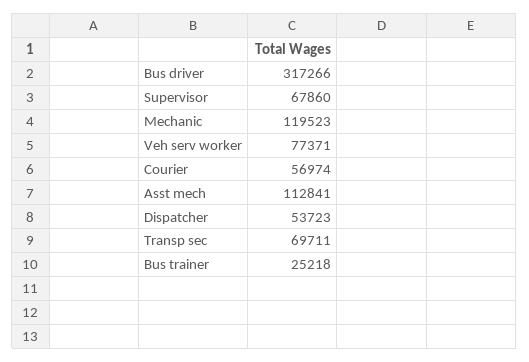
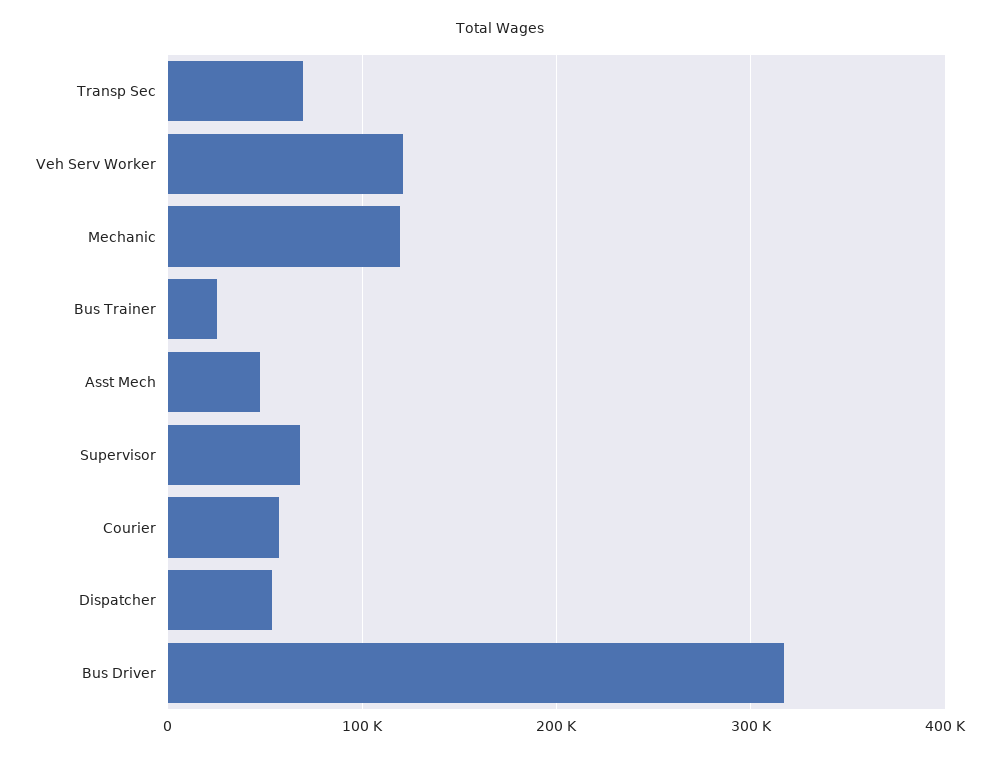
Veh serv worker: 77371 -> 120000
Asst mech: 112841 -> 50000

